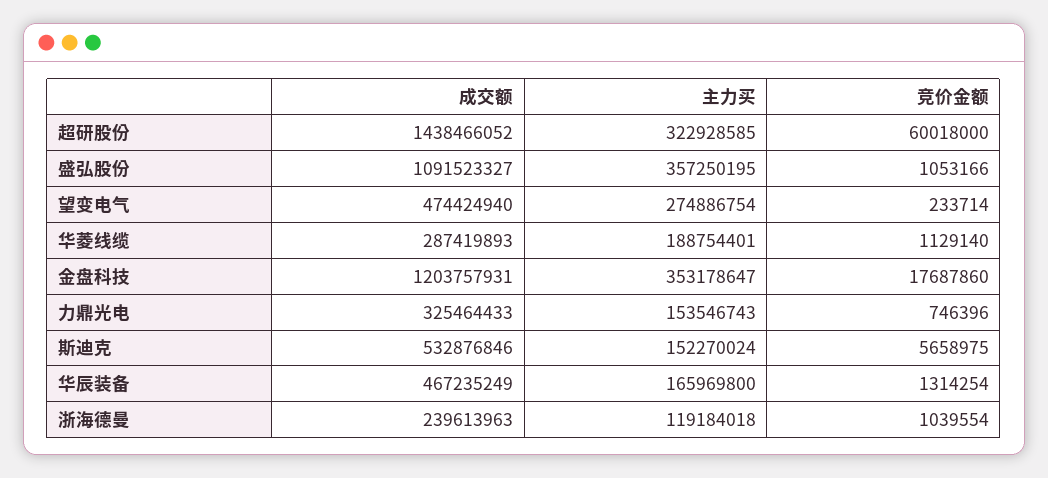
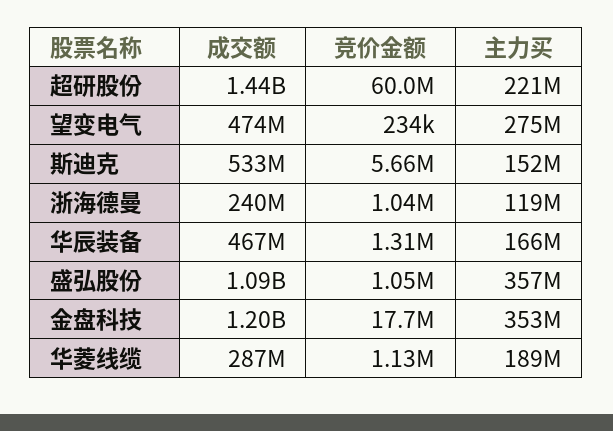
主力买, 超研股份: 322928585 -> 221000000
成交额, 力鼎光电: 325464433 -> none
主力买, 力鼎光电: 153546743 -> none
竞价金额, 力鼎光电: 746396 -> none

